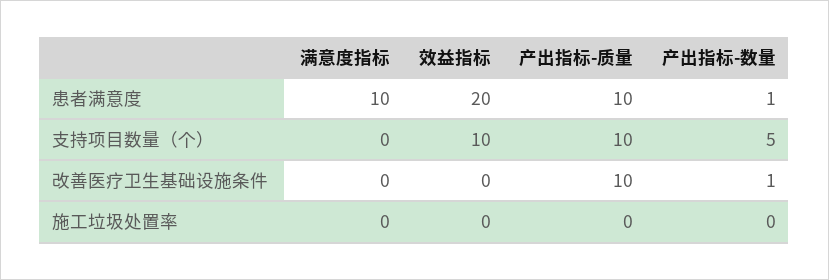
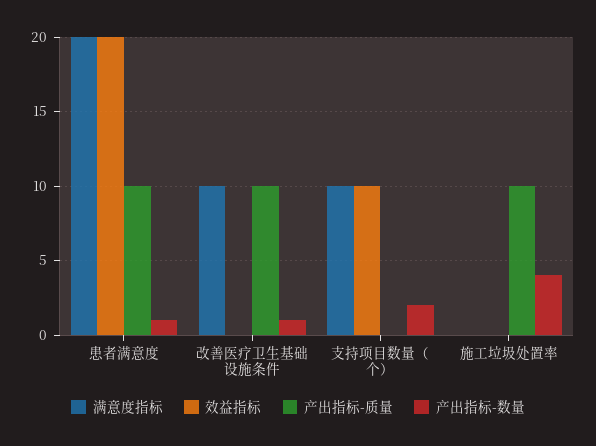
满意度指标, 患者满意度: 10 -> 20
满意度指标, 支持项目数量（个）: 0 -> 10
产出指标-质量, 支持项目数量（个）: 10 -> 0
产出指标-数量, 支持项目数量（个）: 5 -> 2
满意度指标, 改善医疗卫生基础设施条件: 0 -> 10
产出指标-质量, 施工垃圾处置率: 0 -> 10
产出指标-数量, 施工垃圾处置率: 0 -> 4

